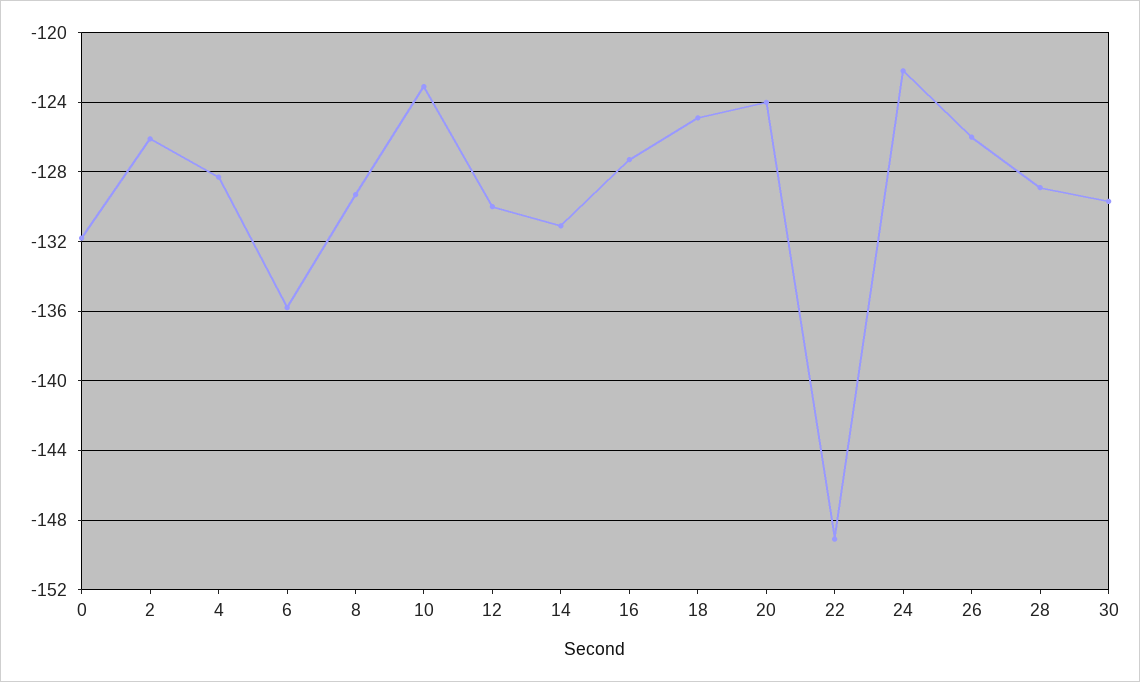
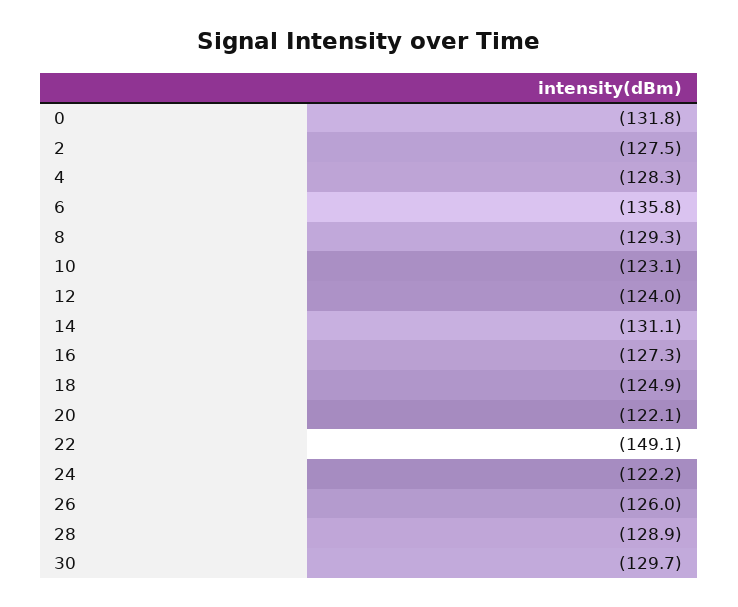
2: -126 -> -127.5
12: -130 -> -124
20: -124 -> -122.1

